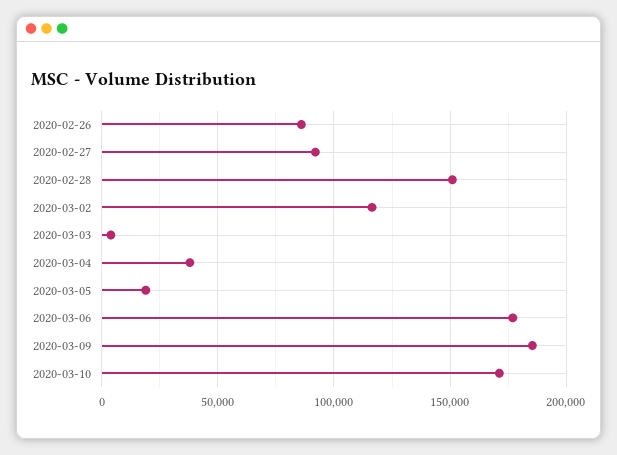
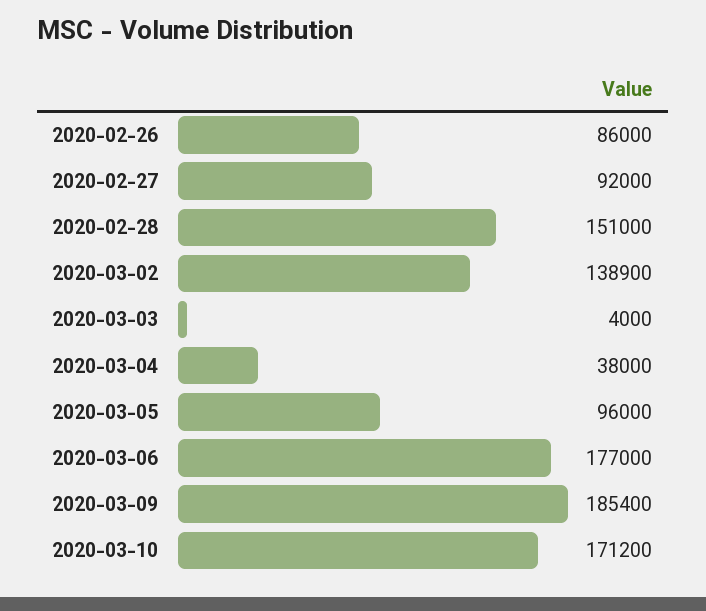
2020-03-02: 115000 -> 138900
2020-03-05: 20000 -> 96000

